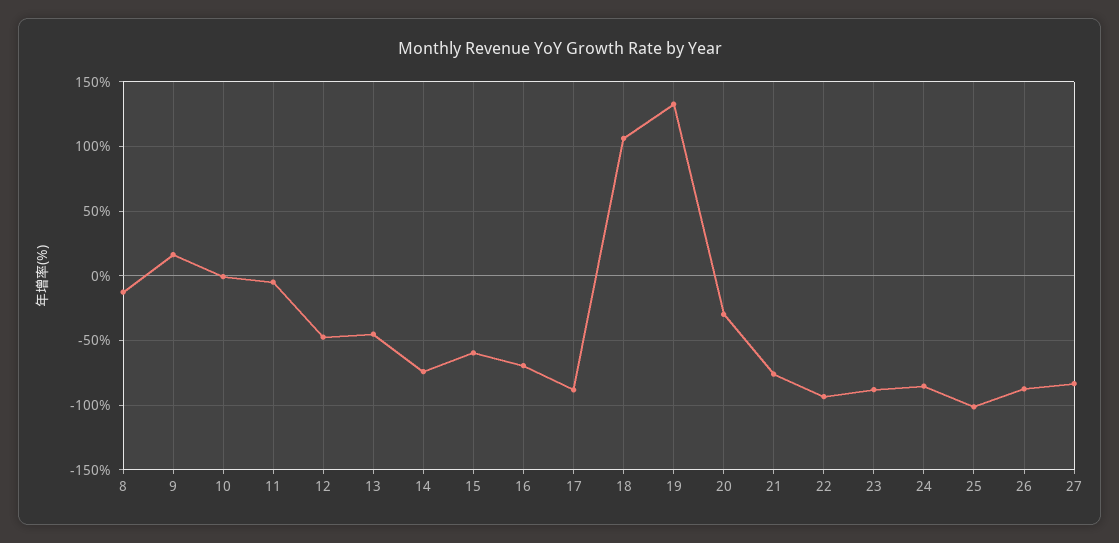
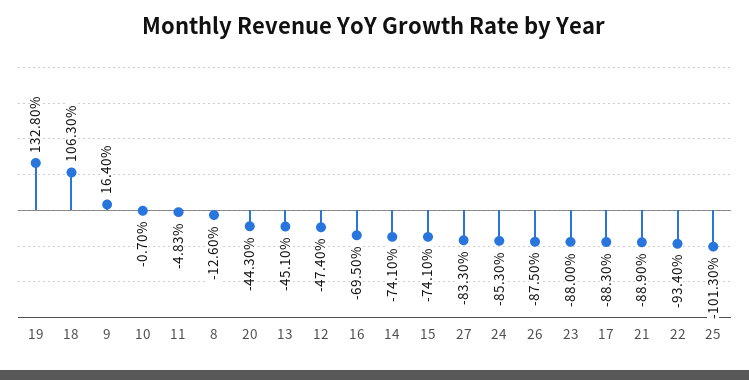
15: -60 -> -74.1
20: -30 -> -44.3
21: -75 -> -88.9

